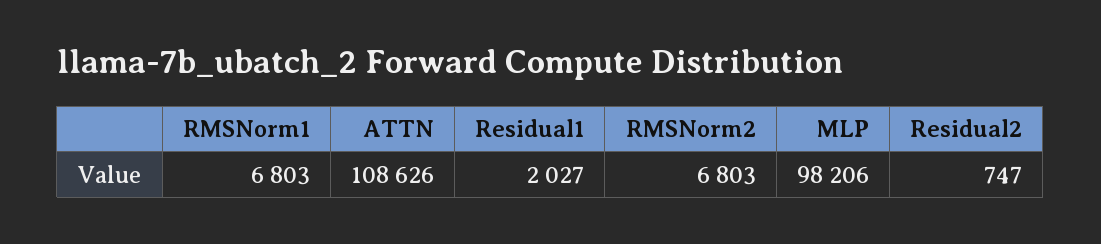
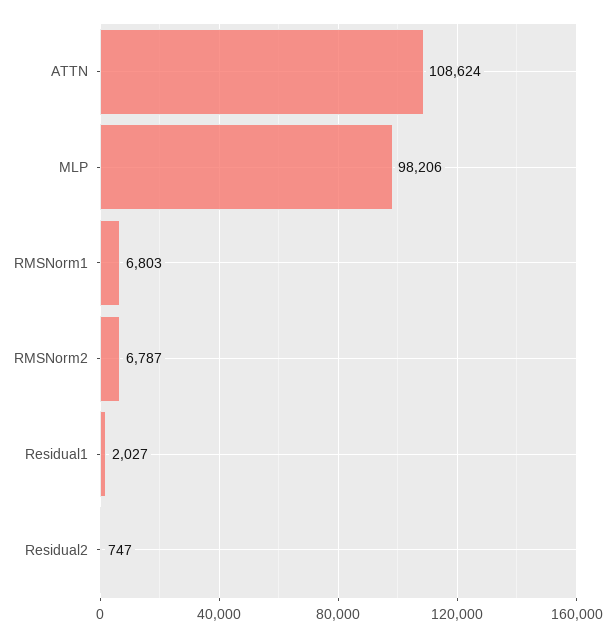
ATTN: 108626 -> 108624
RMSNorm2: 6803 -> 6787

